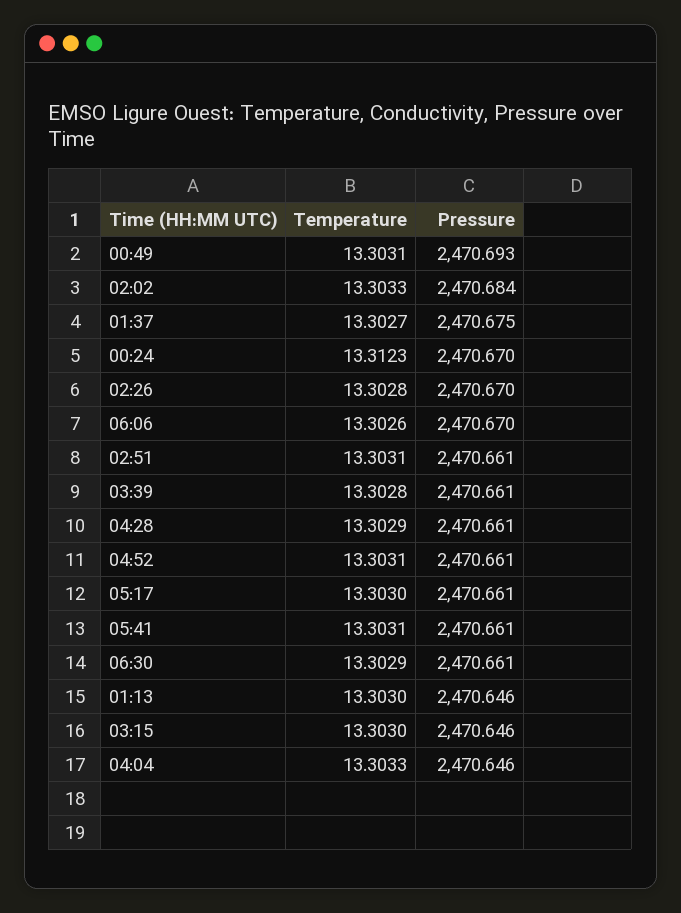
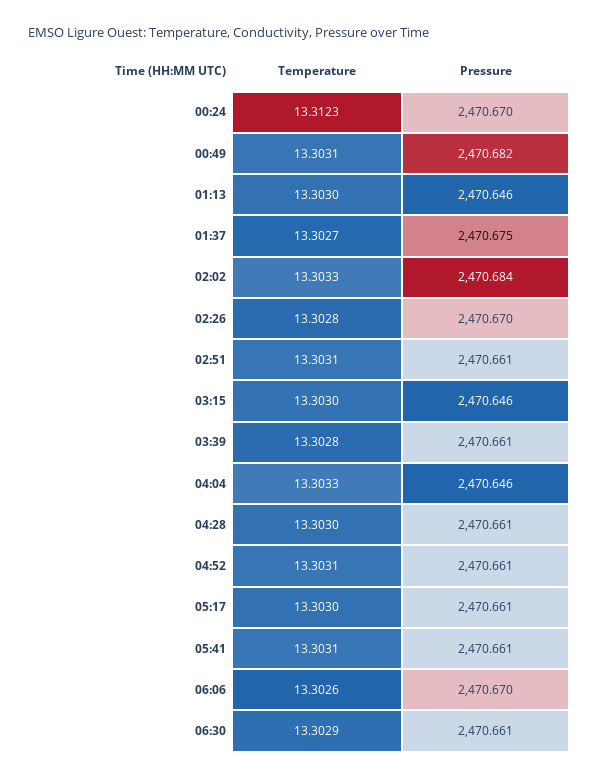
Pressure, 00:49: 2470.693 -> 2470.682
Temperature, 04:28: 13.3029 -> 13.303

